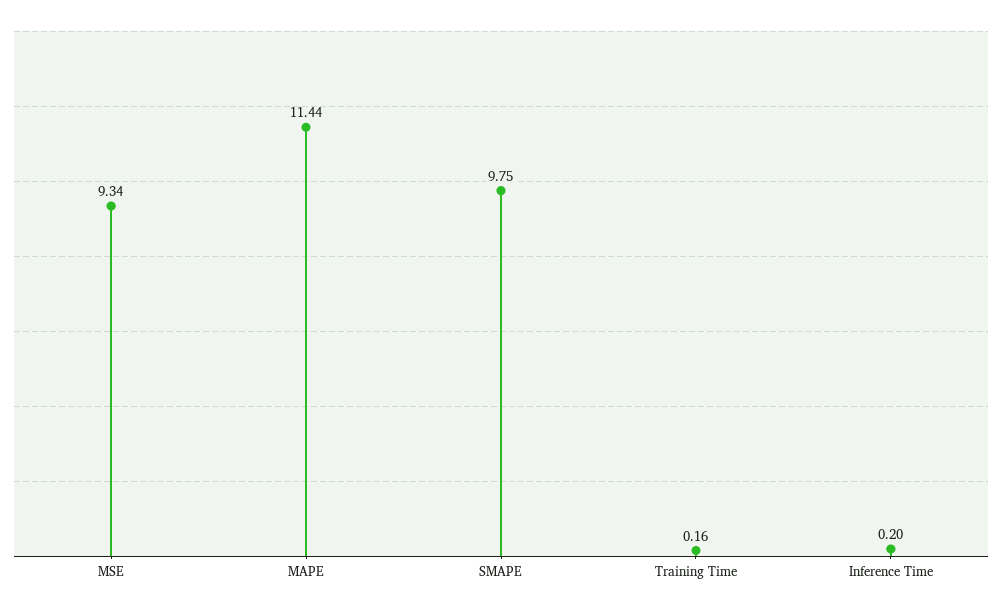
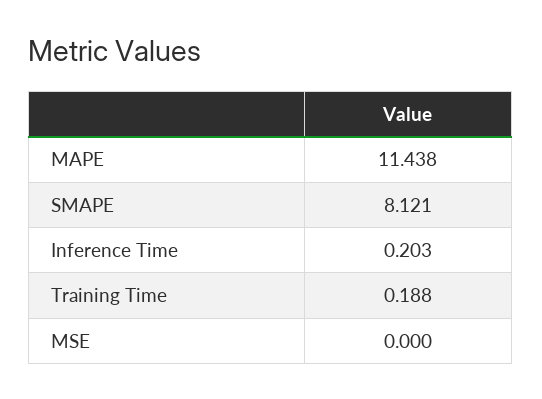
MSE: 9.34 -> 0
SMAPE: 9.75 -> 8.121
Training Time: 0.16 -> 0.188

